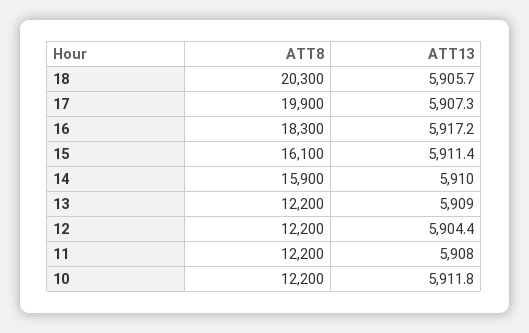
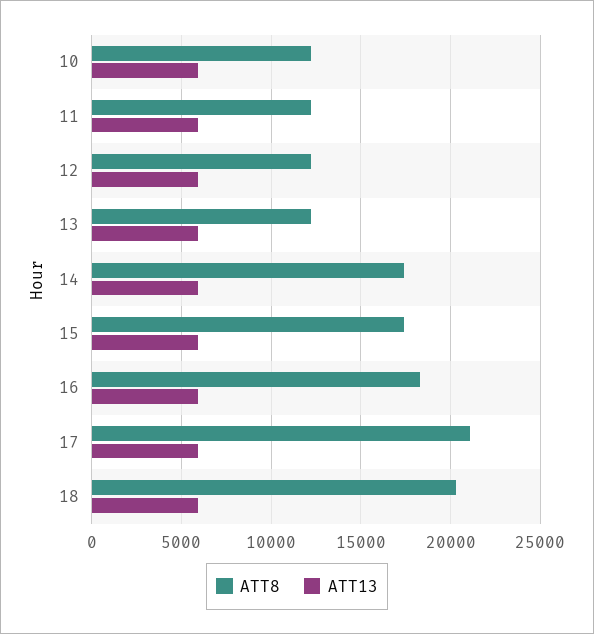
ATT8, 17: 19900 -> 21000
ATT8, 15: 16100 -> 17500
ATT8, 14: 15900 -> 17500

